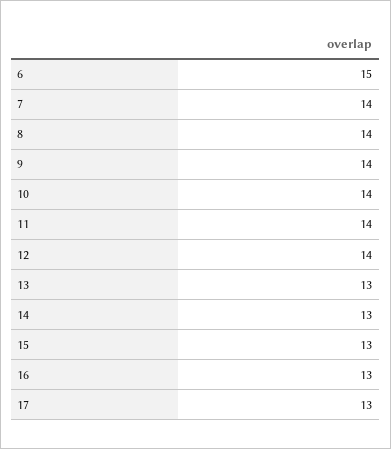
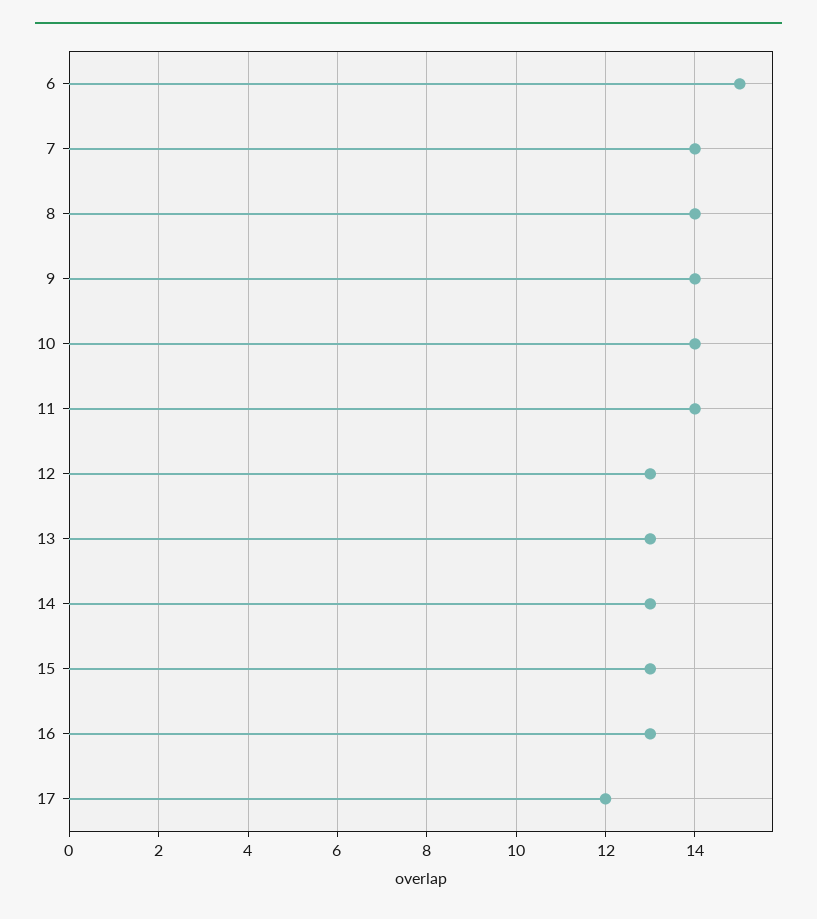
12: 14 -> 13
17: 13 -> 12

